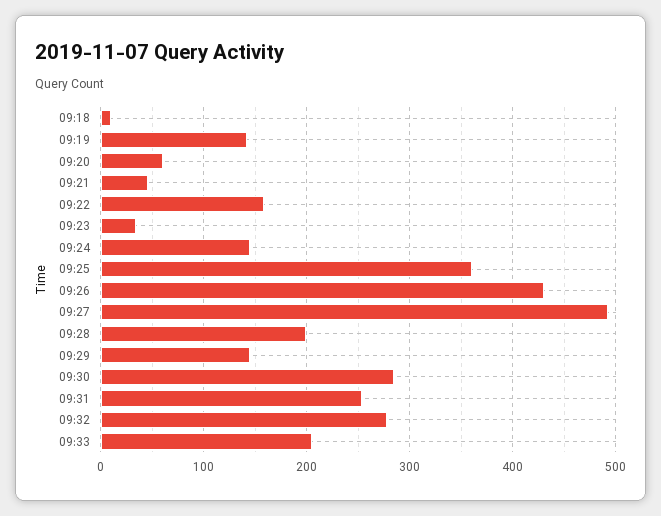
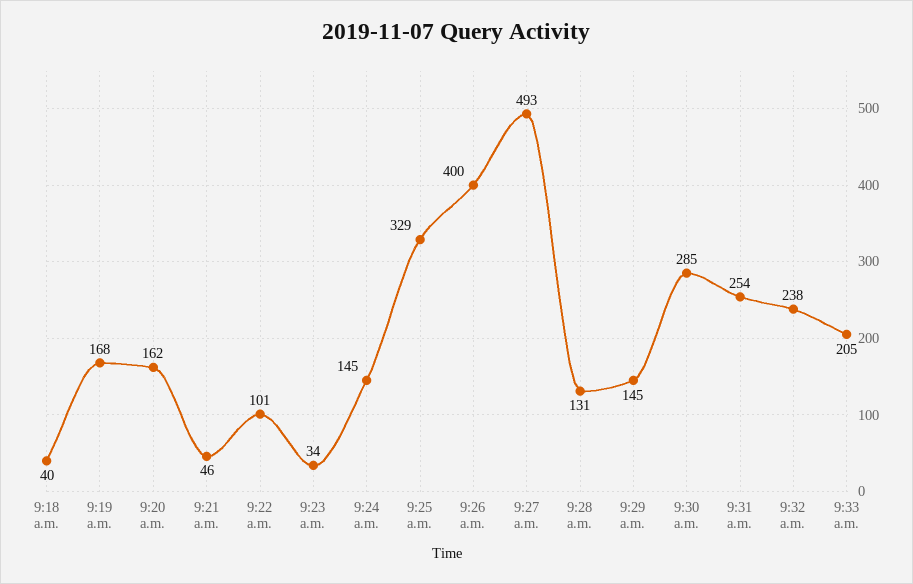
09:18: 10 -> 40
09:19: 140 -> 168
09:20: 60 -> 162
09:22: 160 -> 101
09:25: 360 -> 329
09:26: 430 -> 400
09:28: 200 -> 131
09:32: 280 -> 238

